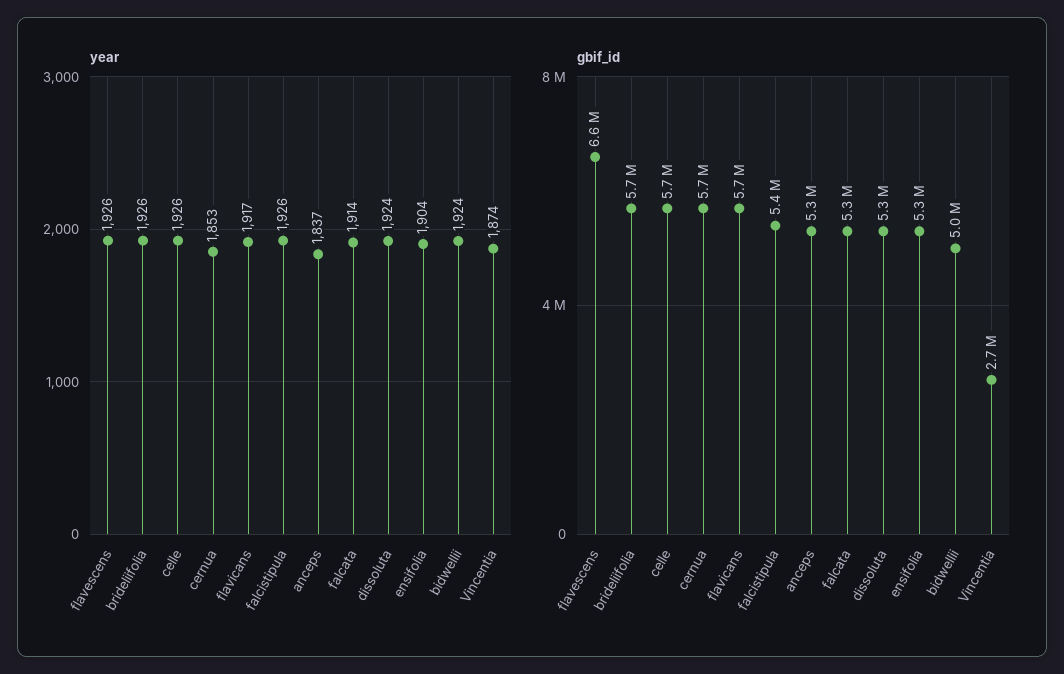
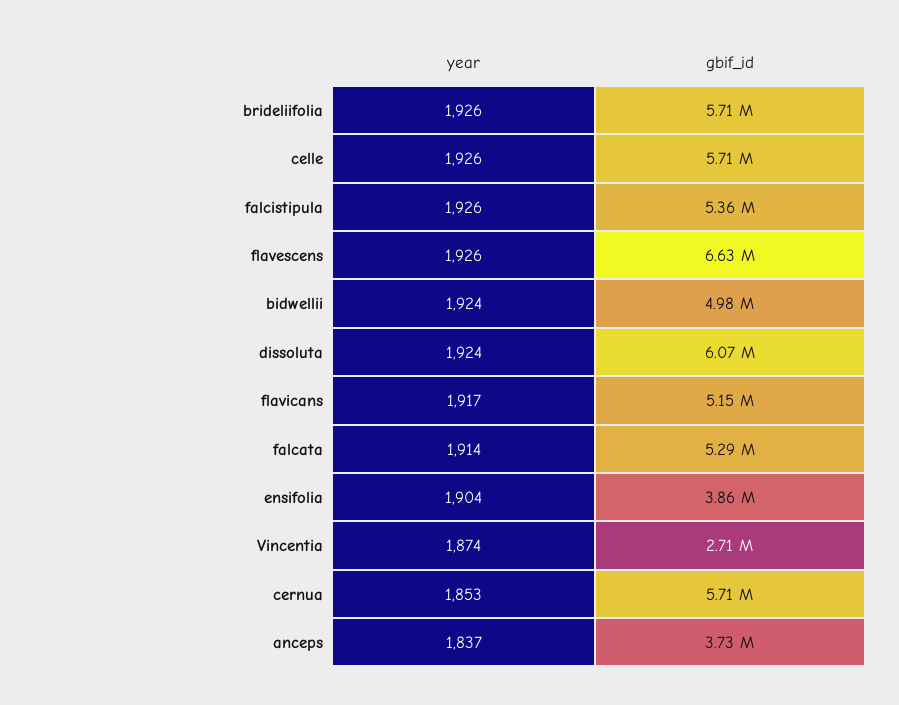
gbif_id, flavicans: 5700000 -> 5150000
gbif_id, anceps: 5300000 -> 3730000
gbif_id, dissoluta: 5300000 -> 6070000
gbif_id, ensifolia: 5300000 -> 3860000

